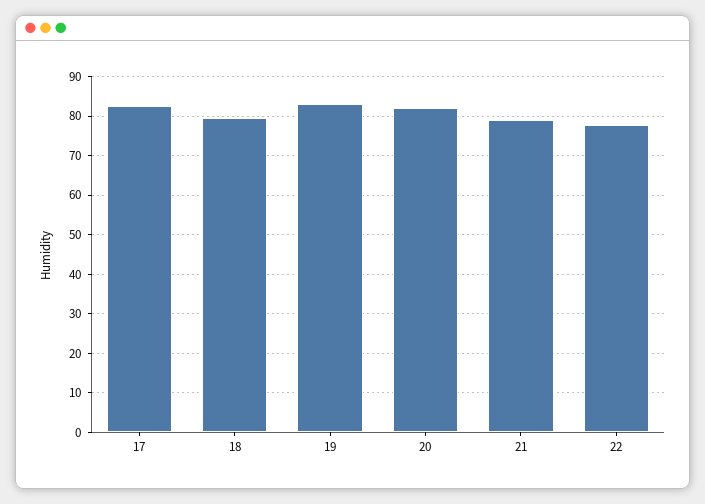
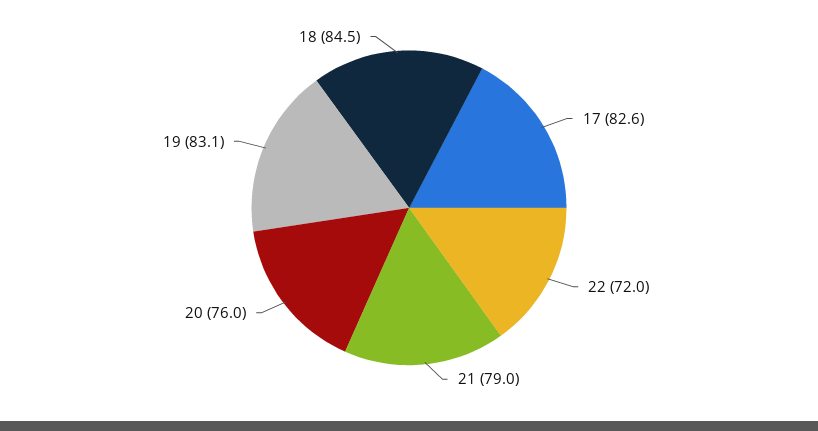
18: 80 -> 84.5
20: 82 -> 76
22: 78 -> 72

